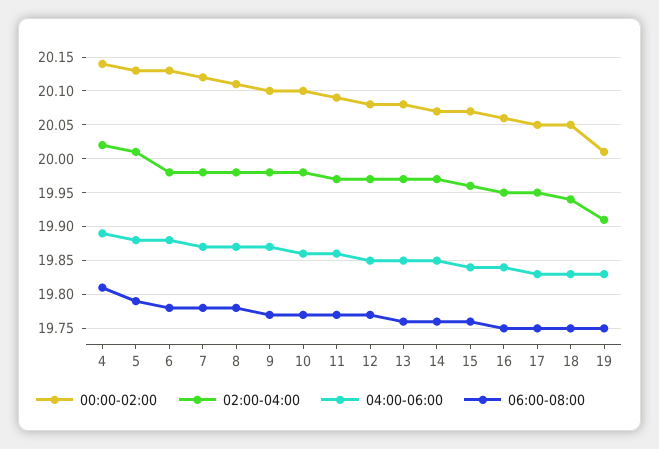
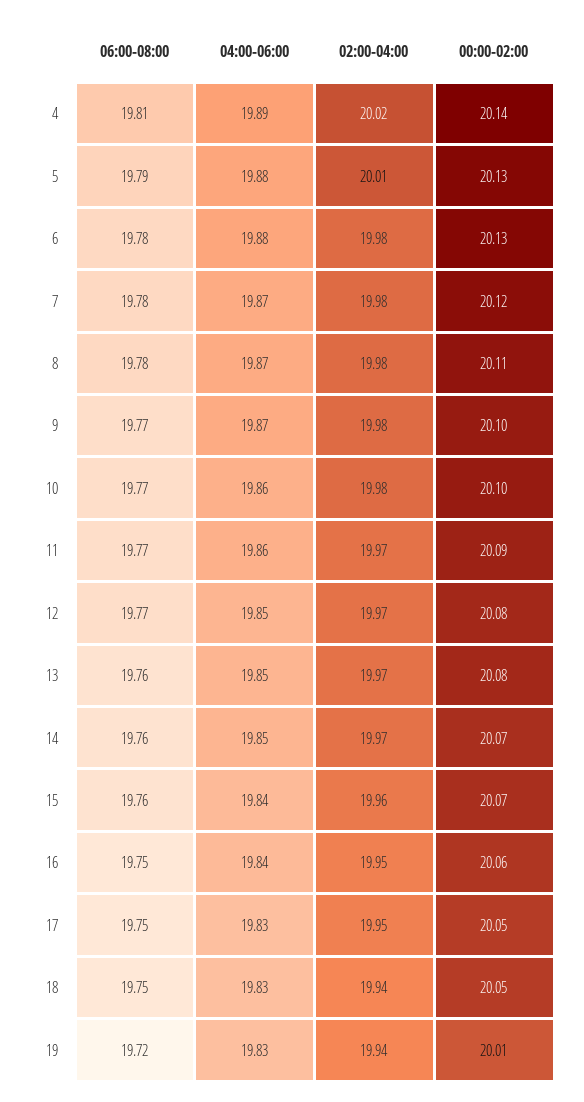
02:00-04:00, 19: 19.91 -> 19.94
06:00-08:00, 19: 19.75 -> 19.72

